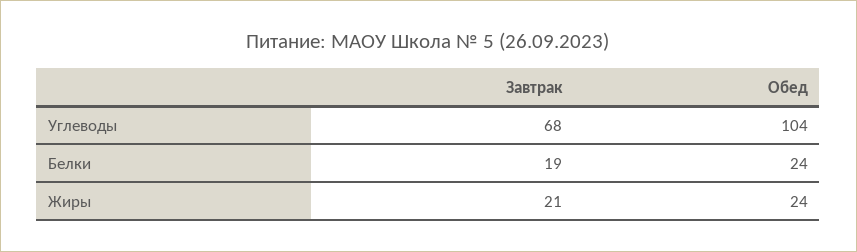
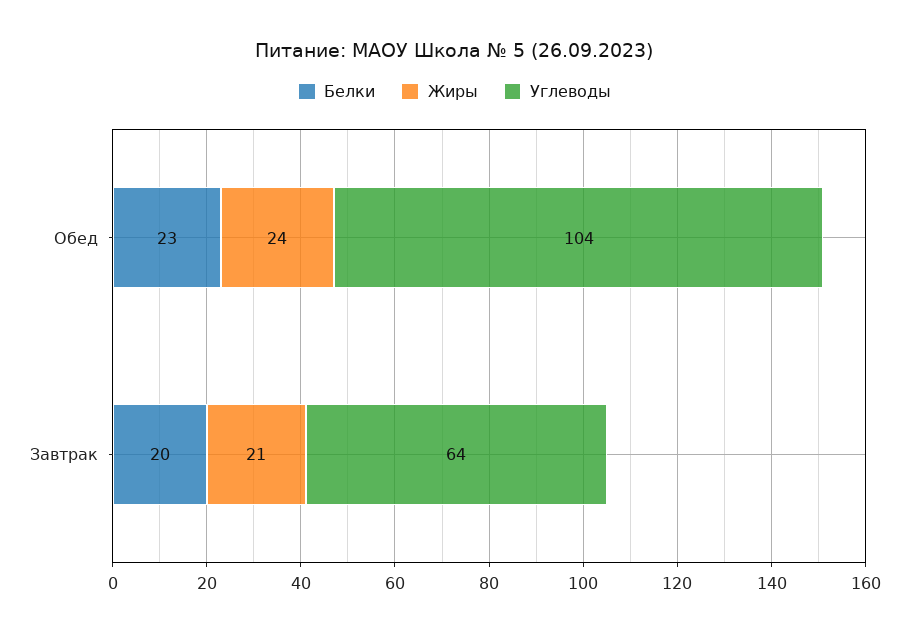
Углеводы, Завтрак: 68 -> 64
Белки, Завтрак: 19 -> 20
Белки, Обед: 24 -> 23

